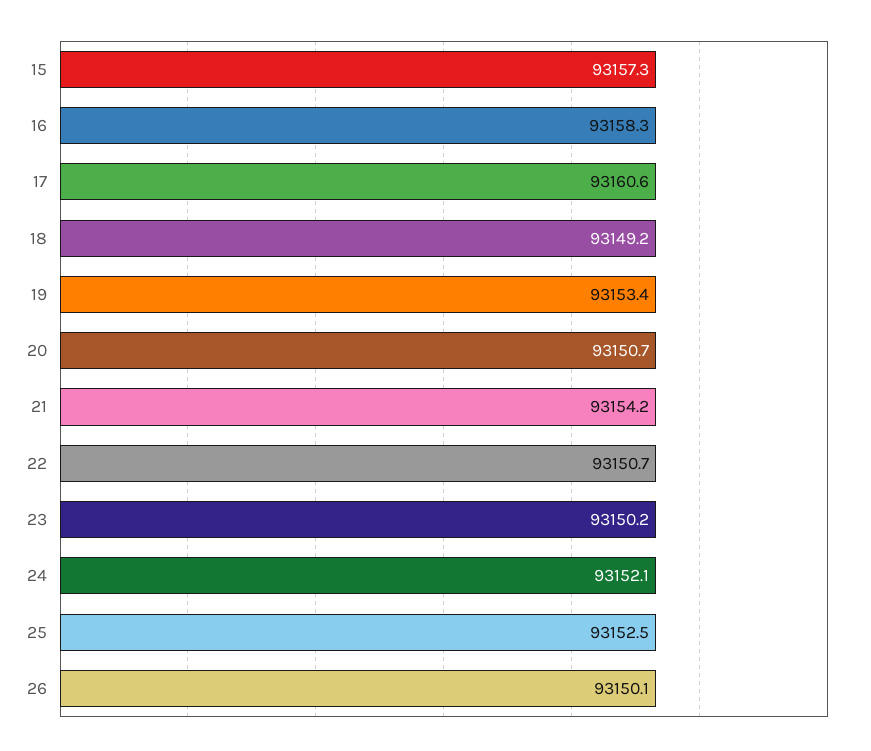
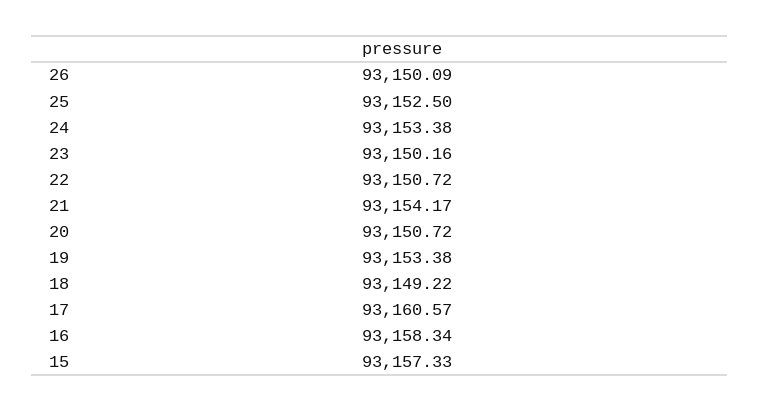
24: 93152.1 -> 93153.38

